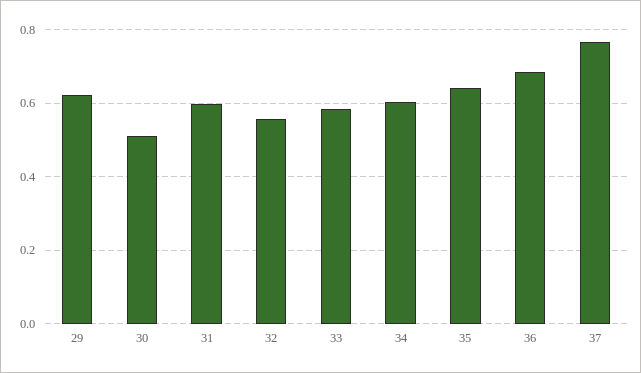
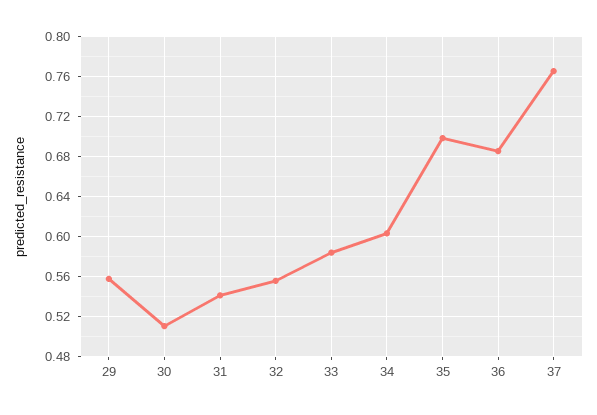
29: 0.62 -> 0.56
31: 0.6 -> 0.54
35: 0.64 -> 0.7

